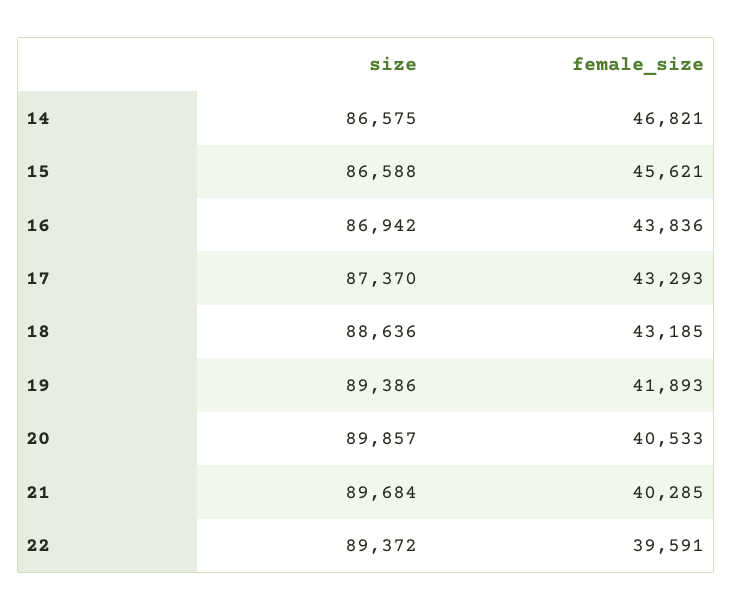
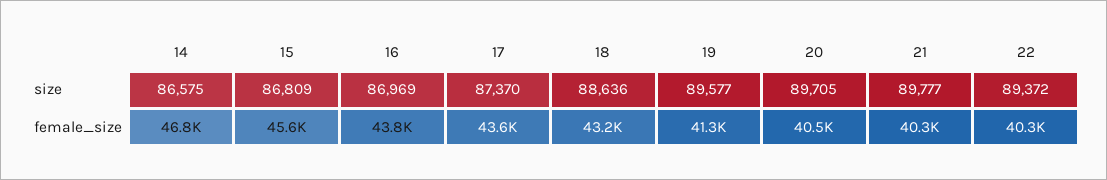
size, 15: 86588 -> 86809
size, 16: 86942 -> 86969
female_size, 17: 43293 -> 43600
size, 19: 89386 -> 89577
female_size, 19: 41893 -> 41300
size, 20: 89857 -> 89705
size, 21: 89684 -> 89777
female_size, 22: 39591 -> 40300

